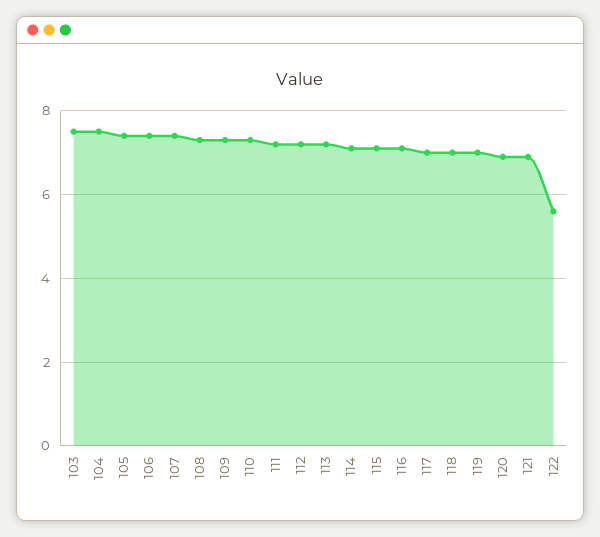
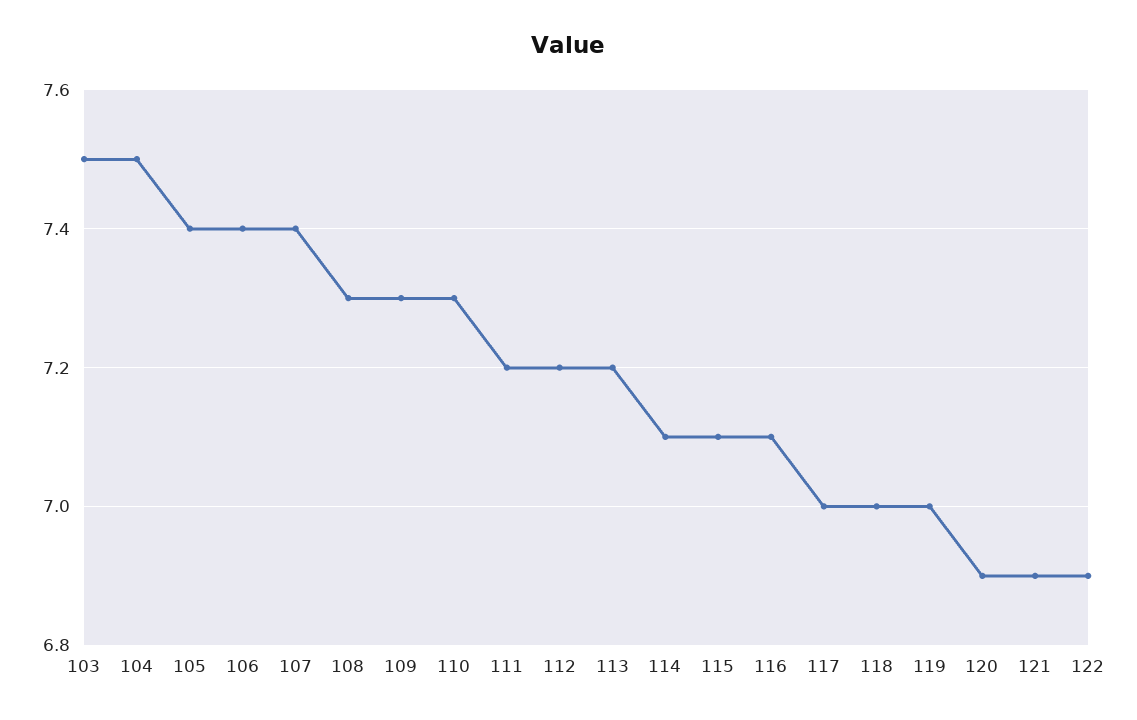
122: 5.5 -> 6.9

